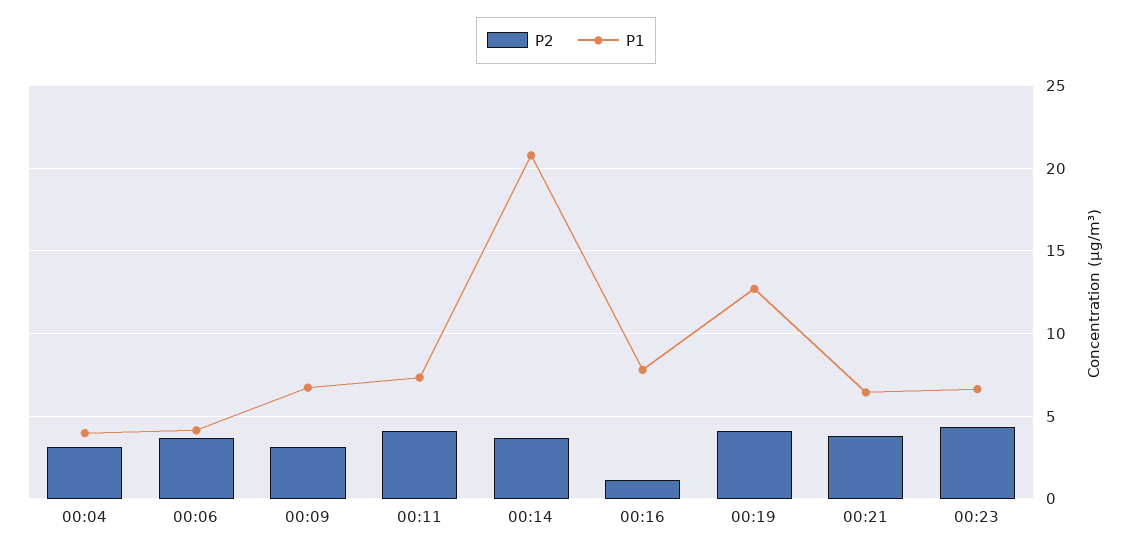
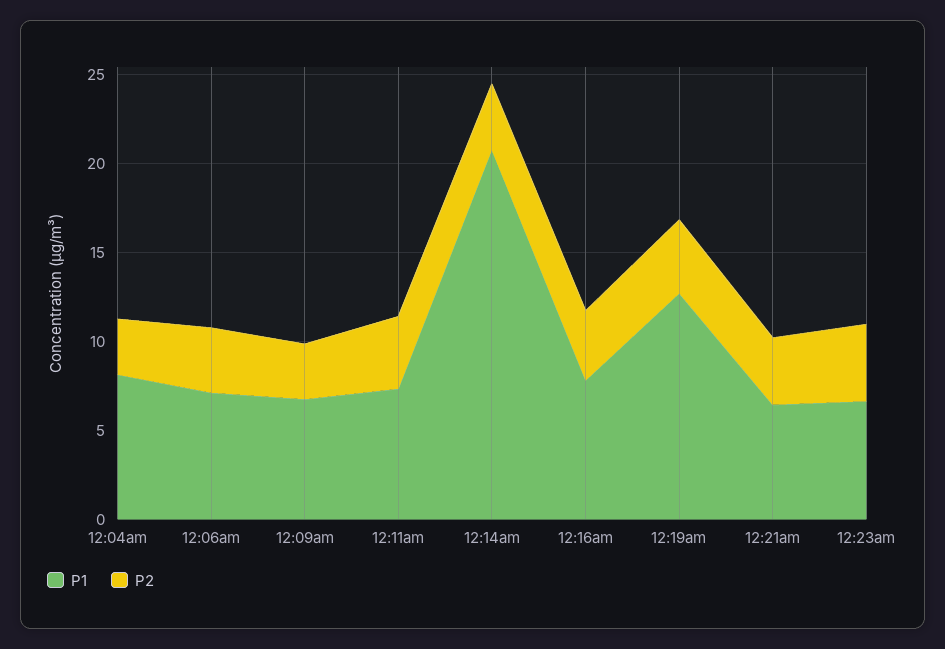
P1, 00:04: 4 -> 8
P1, 00:06: 4 -> 7
P2, 00:16: 1 -> 4

